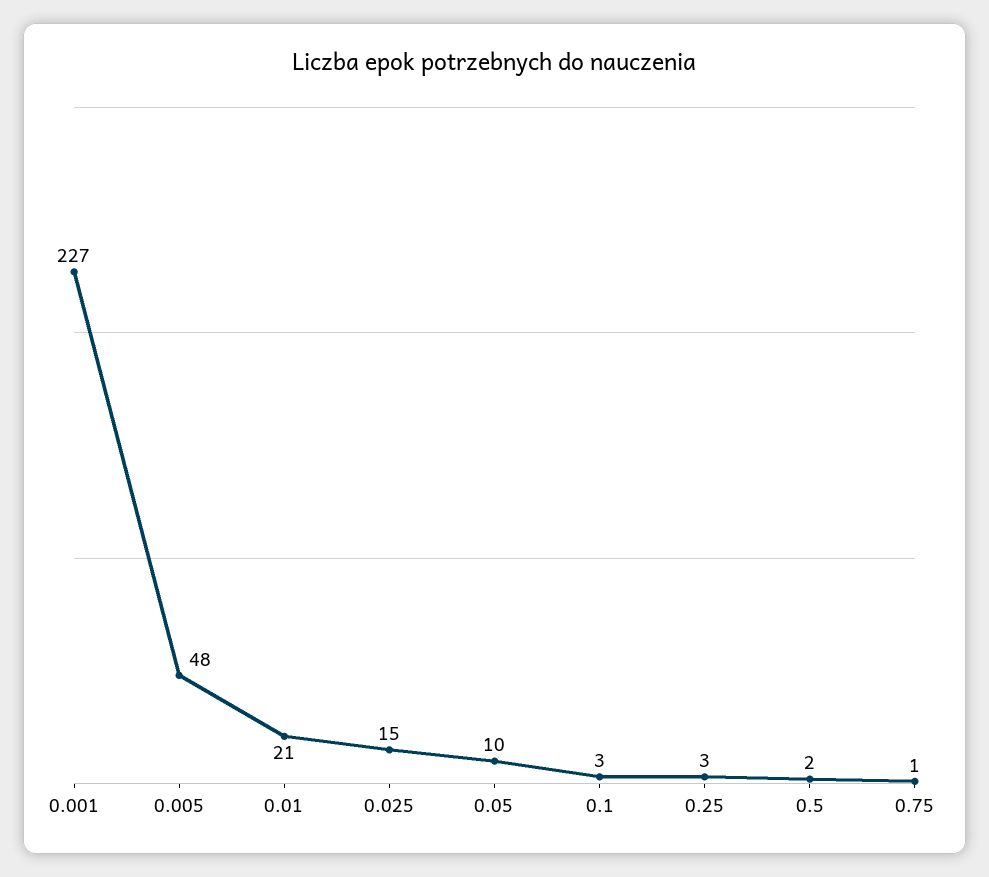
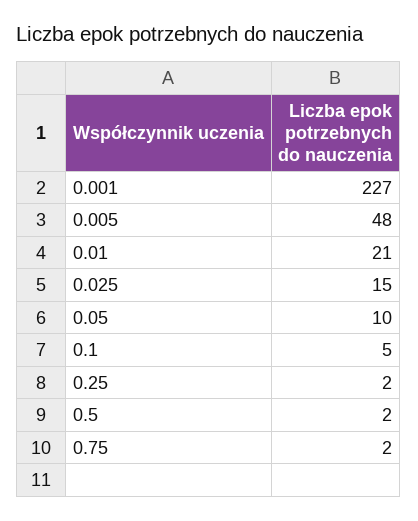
0.1: 3 -> 5
0.25: 3 -> 2
0.75: 1 -> 2

